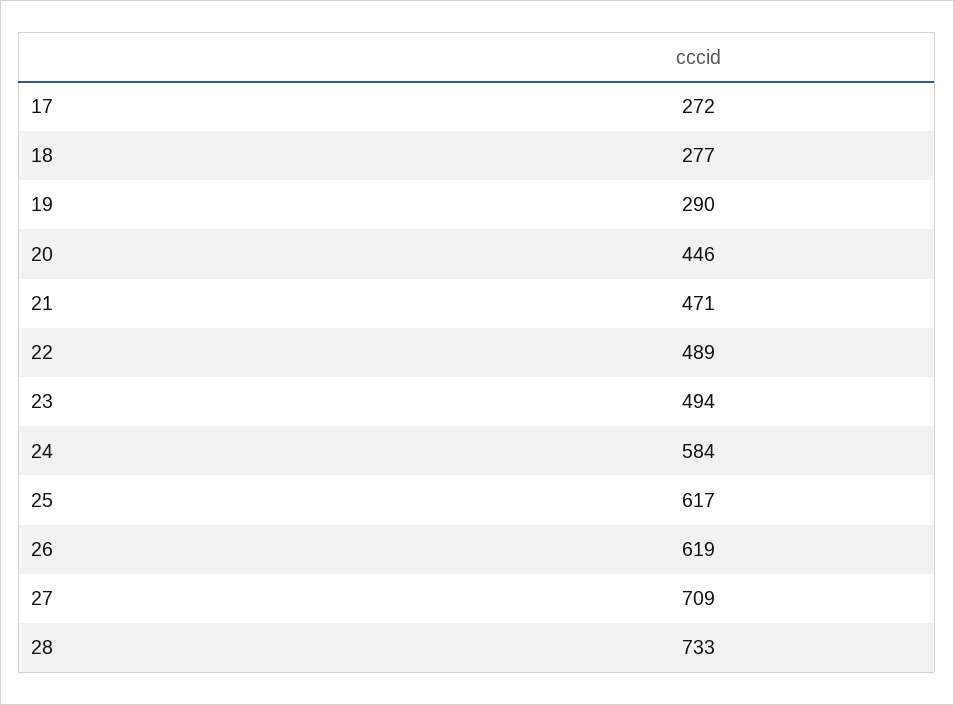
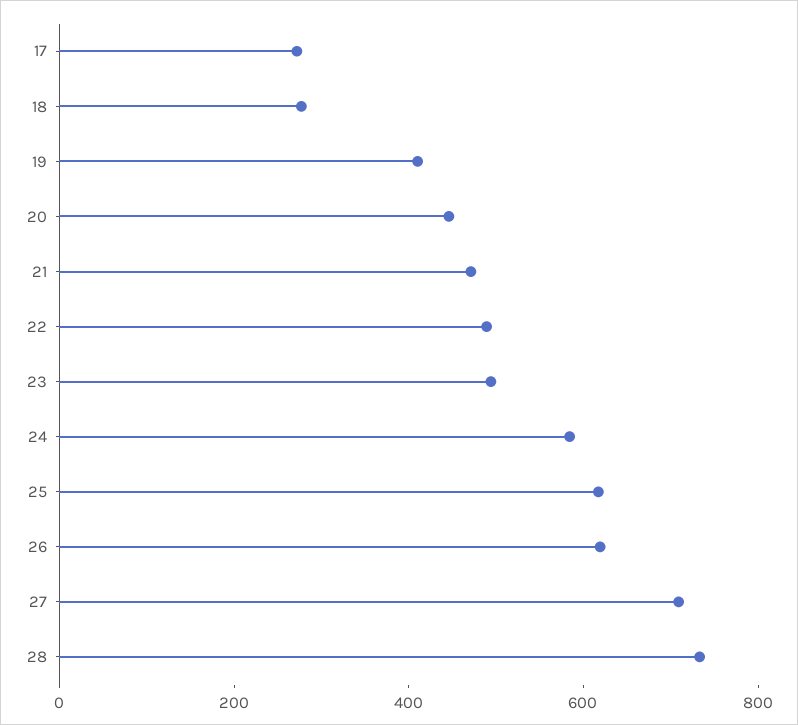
19: 290 -> 400

